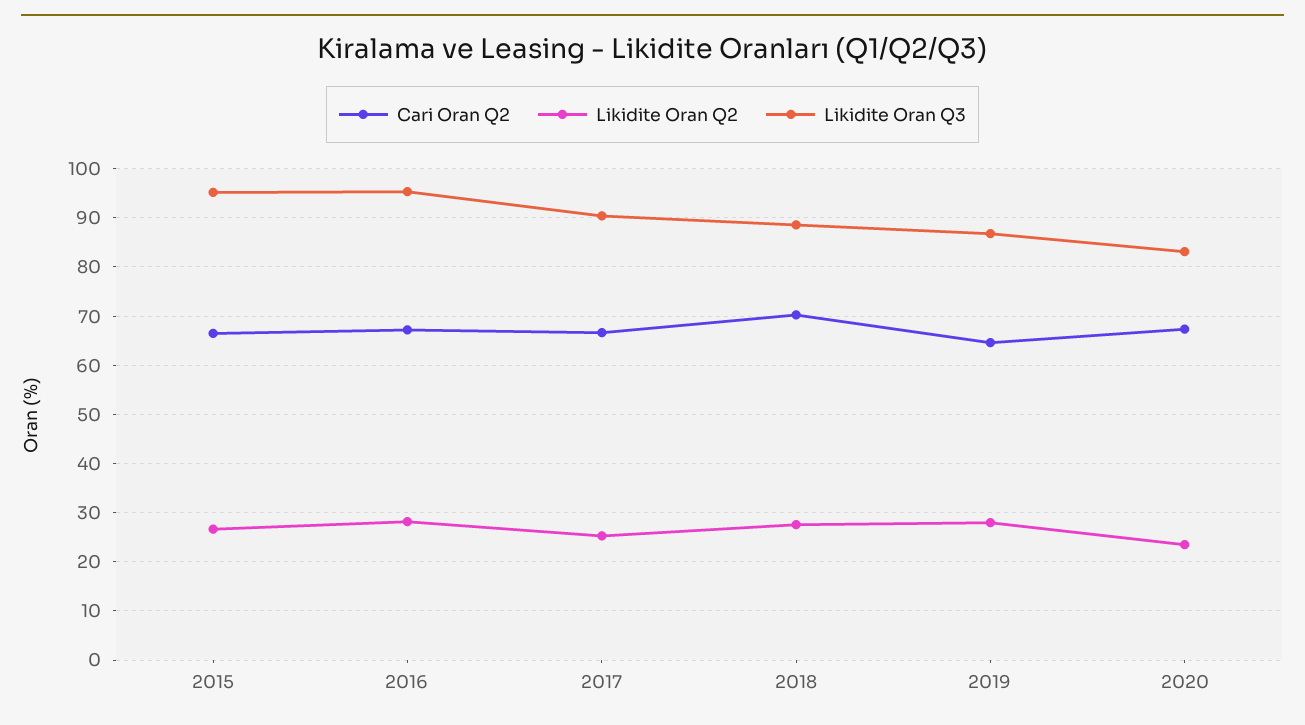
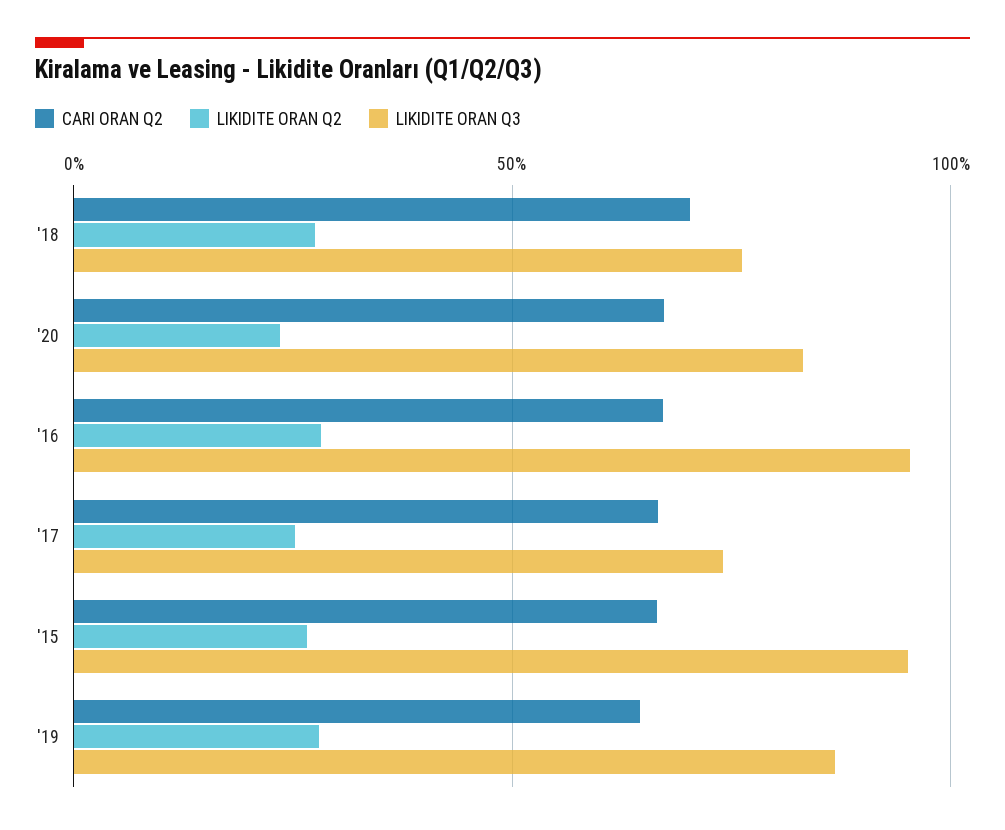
Likidite Oran Q3, 2017: 90 -> 75
Likidite Oran Q3, 2018: 88 -> 75

